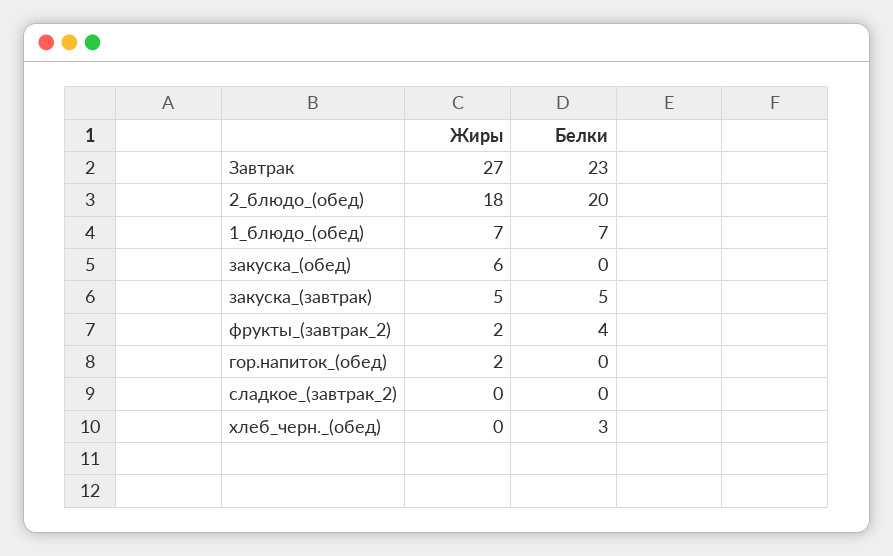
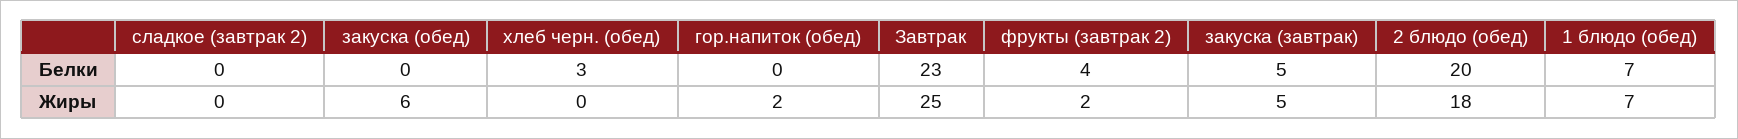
Жиры, Завтрак: 27 -> 25

